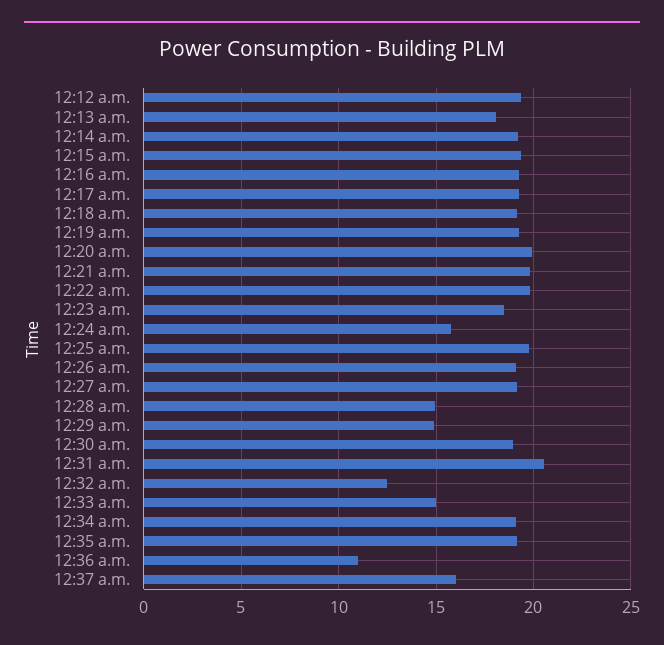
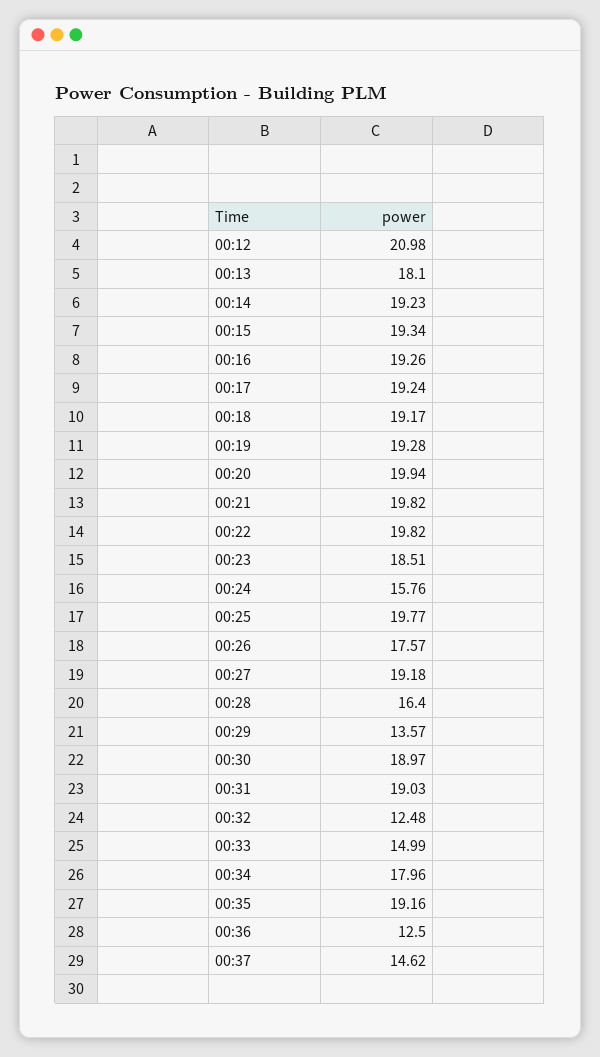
12:12 a.m.: 19.5 -> 20.98
12:26 a.m.: 19 -> 17.57
12:28 a.m.: 15 -> 16.4
12:29 a.m.: 15 -> 13.57
12:31 a.m.: 20.5 -> 19.03
12:34 a.m.: 19 -> 17.96
12:36 a.m.: 11 -> 12.5
12:37 a.m.: 16 -> 14.62

